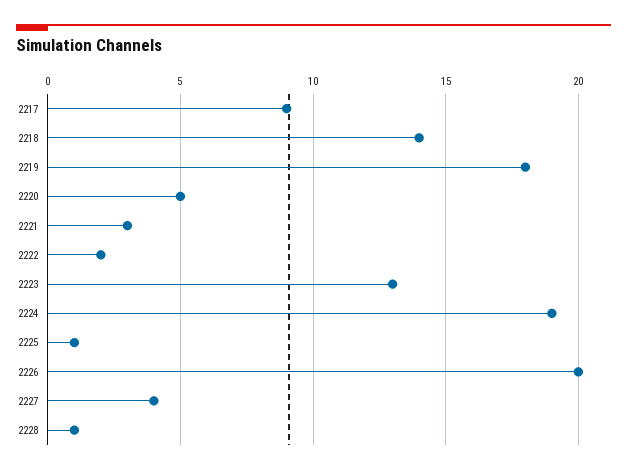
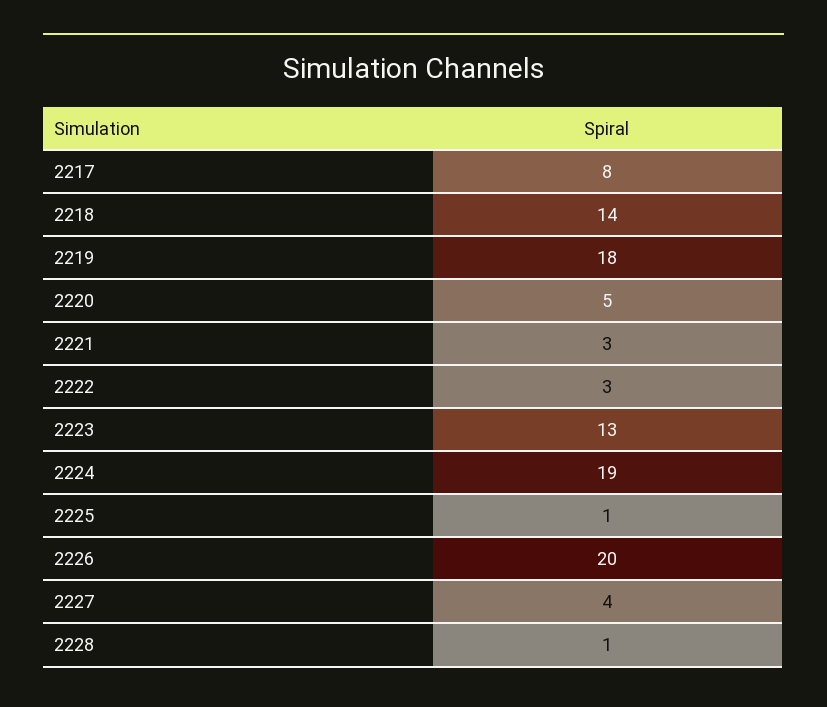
2217: 9 -> 8
2222: 2 -> 3

